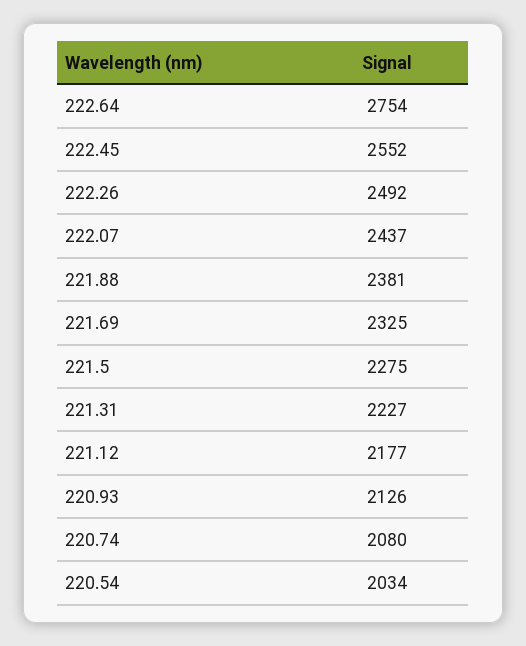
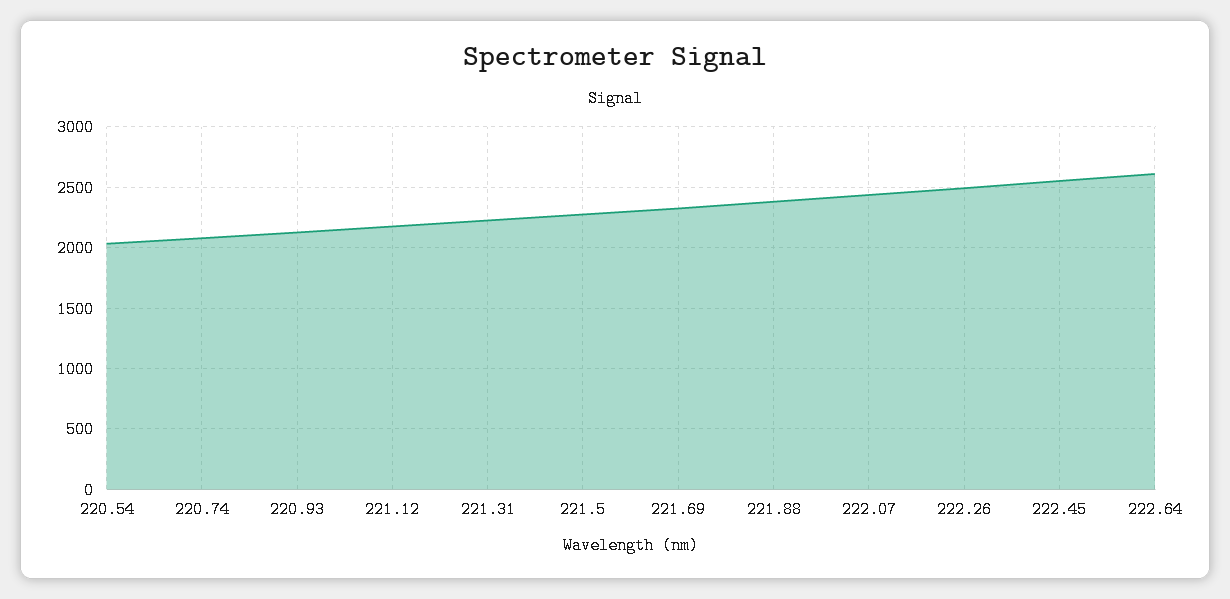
222.64: 2754 -> 2600

